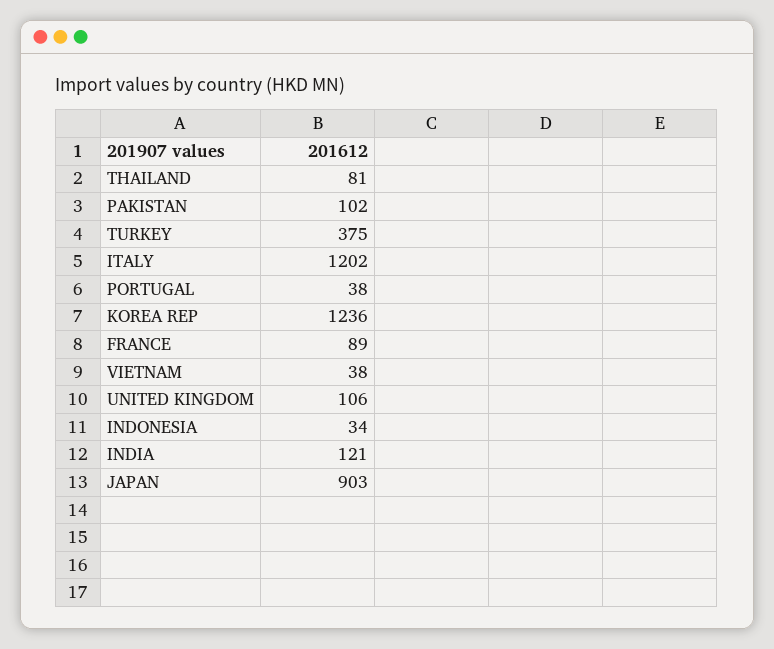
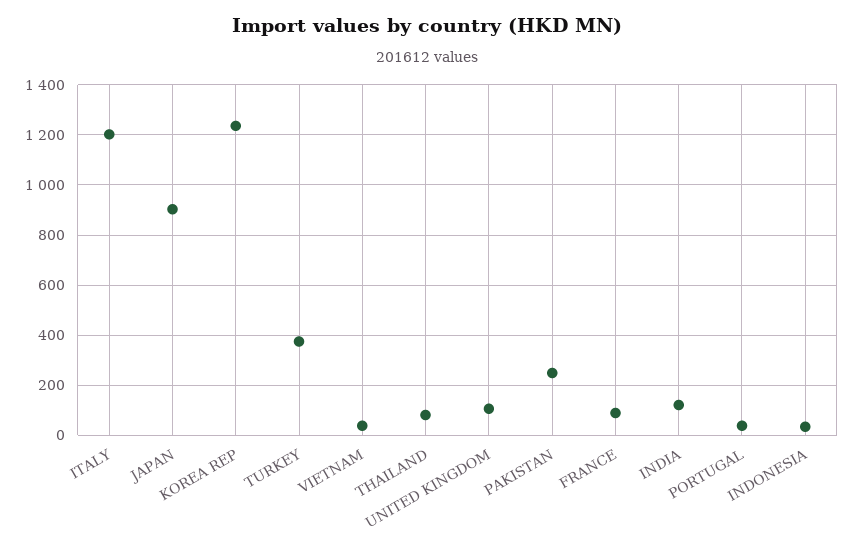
PAKISTAN: 102 -> 250

